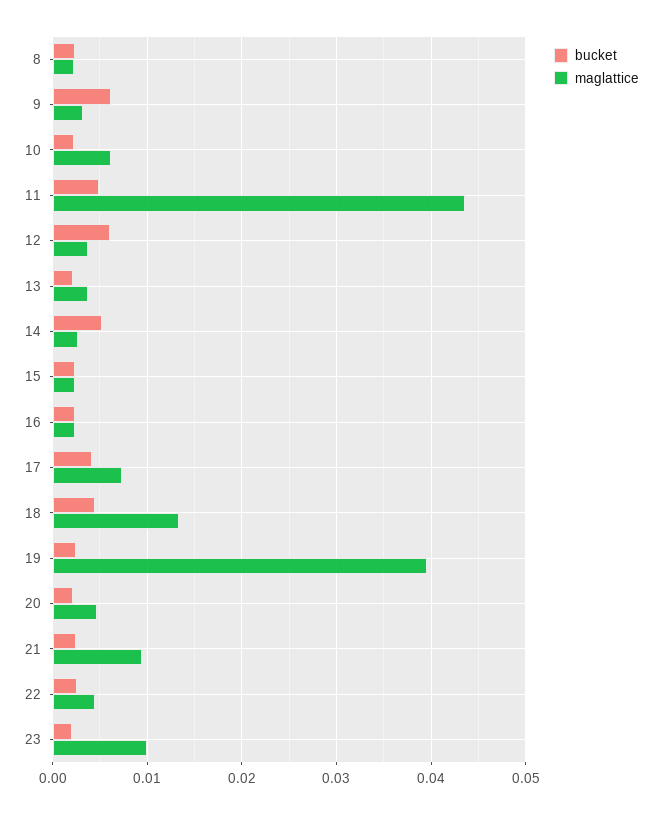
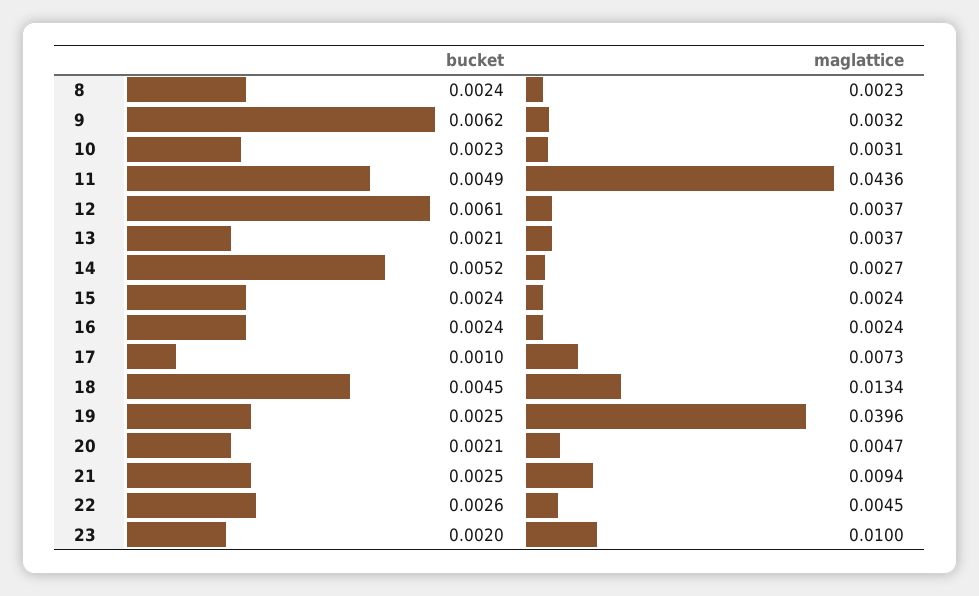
maglattice, 10: 0.006 -> 0.0031
bucket, 17: 0.004 -> 0.001

